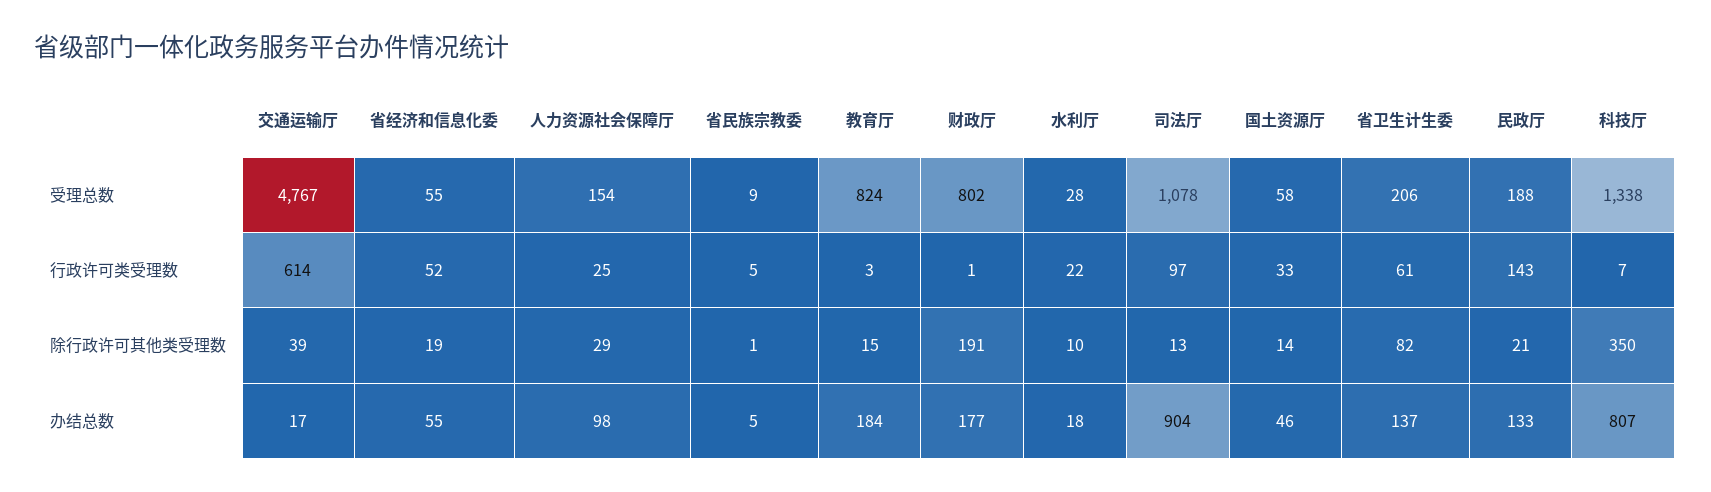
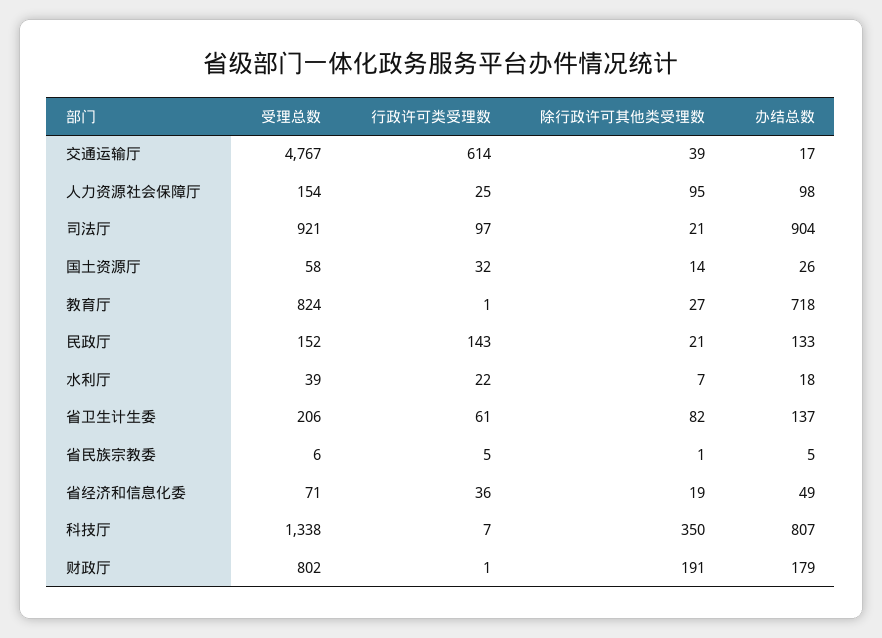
省经济和信息化委, 受理总数: 55 -> 71
省民族宗教委, 受理总数: 9 -> 6
水利厅, 受理总数: 28 -> 39
司法厅, 受理总数: 1078 -> 921
民政厅, 受理总数: 188 -> 152
省经济和信息化委, 行政许可类受理数: 52 -> 36
教育厅, 行政许可类受理数: 3 -> 1
国土资源厅, 行政许可类受理数: 33 -> 32
人力资源社会保障厅, 除行政许可其他类受理数: 29 -> 95
教育厅, 除行政许可其他类受理数: 15 -> 27
水利厅, 除行政许可其他类受理数: 10 -> 7
司法厅, 除行政许可其他类受理数: 13 -> 21
省经济和信息化委, 办结总数: 55 -> 49
教育厅, 办结总数: 184 -> 718
财政厅, 办结总数: 177 -> 179
国土资源厅, 办结总数: 46 -> 26

